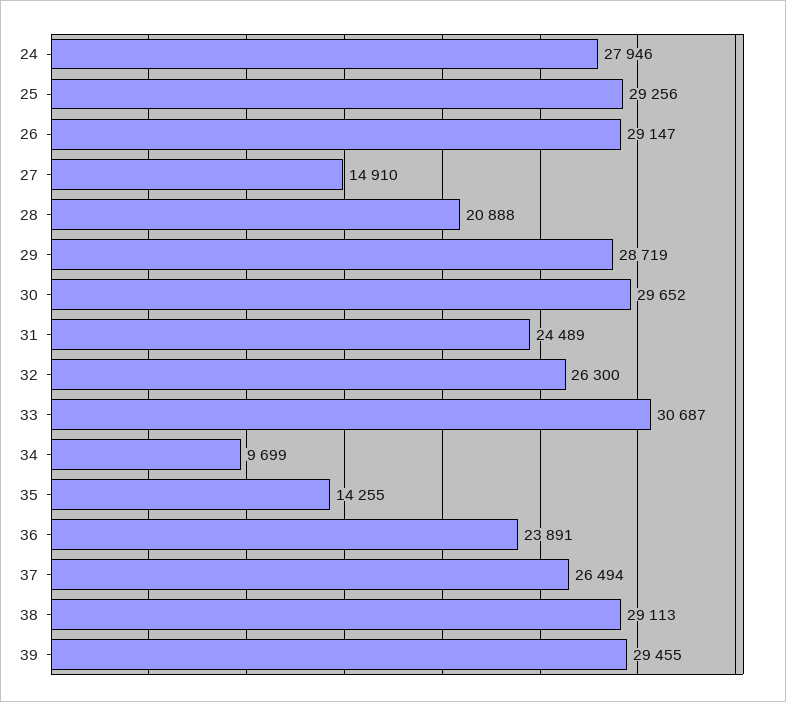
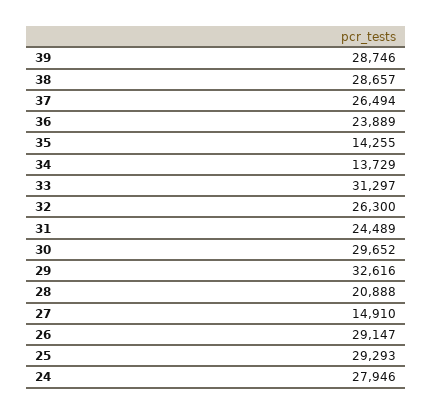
25: 29256 -> 29293
29: 28719 -> 32616
33: 30687 -> 31297
34: 9699 -> 13729
36: 23891 -> 23889
38: 29113 -> 28657
39: 29455 -> 28746

